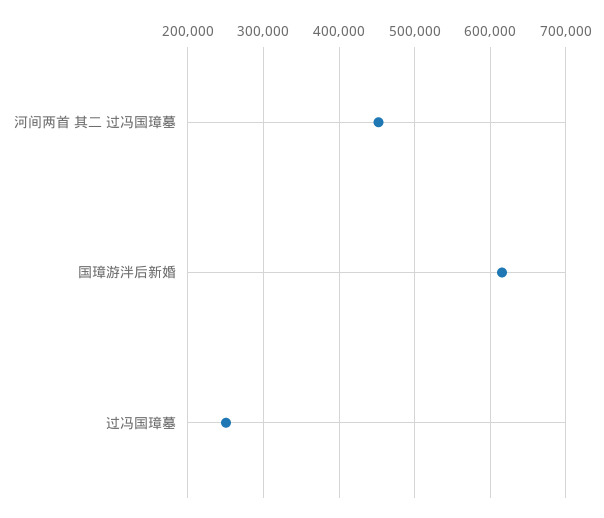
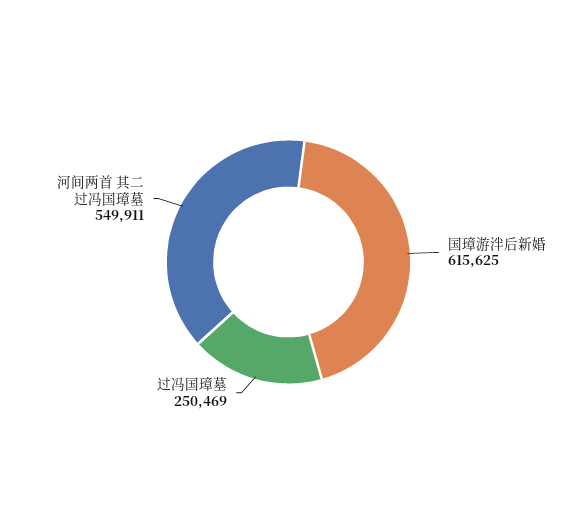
河间两首 其二 过冯国璋墓: 450000 -> 549911

